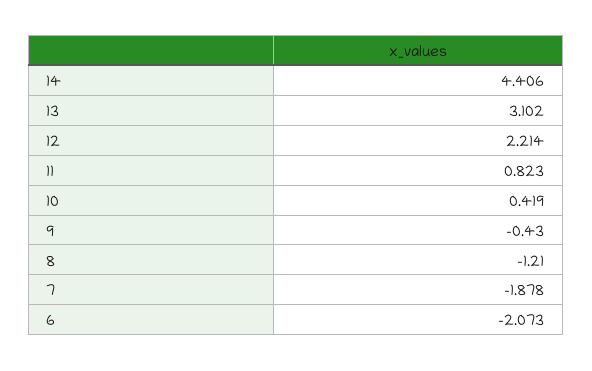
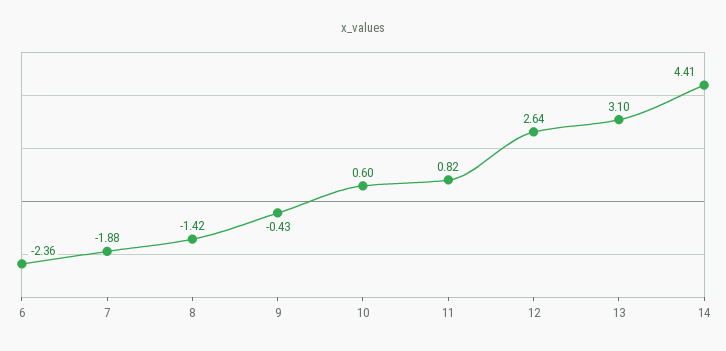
12: 2.214 -> 2.64
10: 0.419 -> 0.6
8: -1.21 -> -1.42
6: -2.073 -> -2.36

